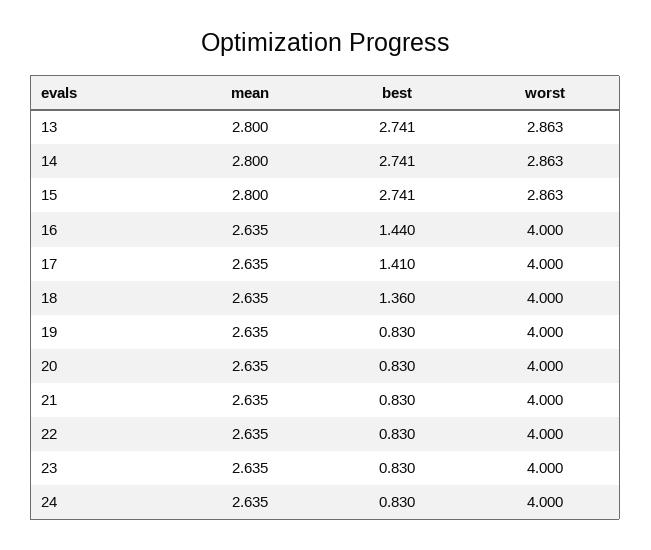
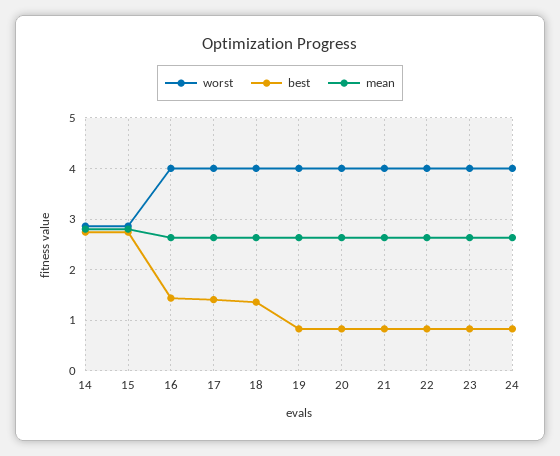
mean, 13: 2.8 -> none
best, 13: 2.741 -> none
worst, 13: 2.863 -> none

